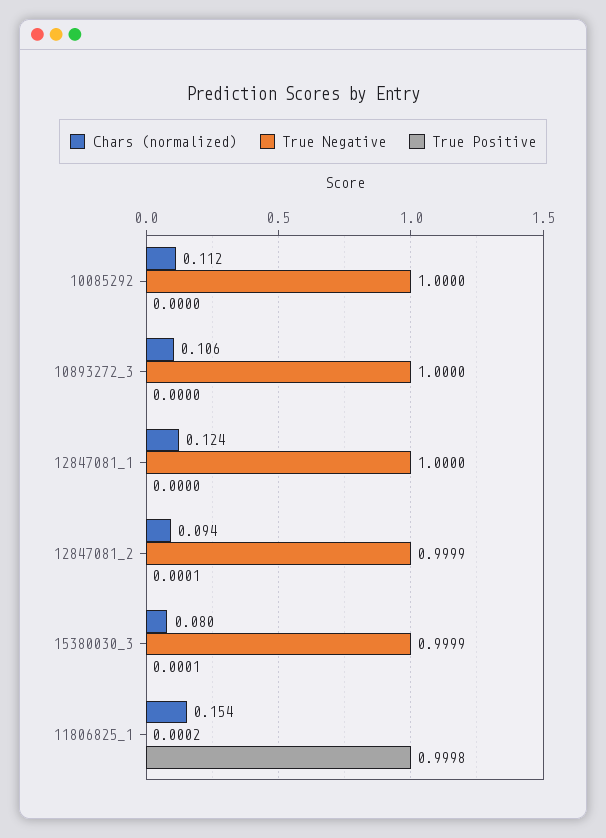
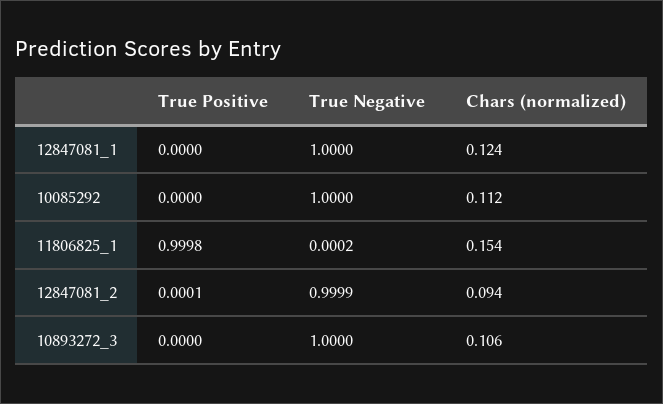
Chars (normalized), 15380030_3: 0.08 -> none
True Negative, 15380030_3: 0.9999 -> none
True Positive, 15380030_3: 0.0001 -> none

